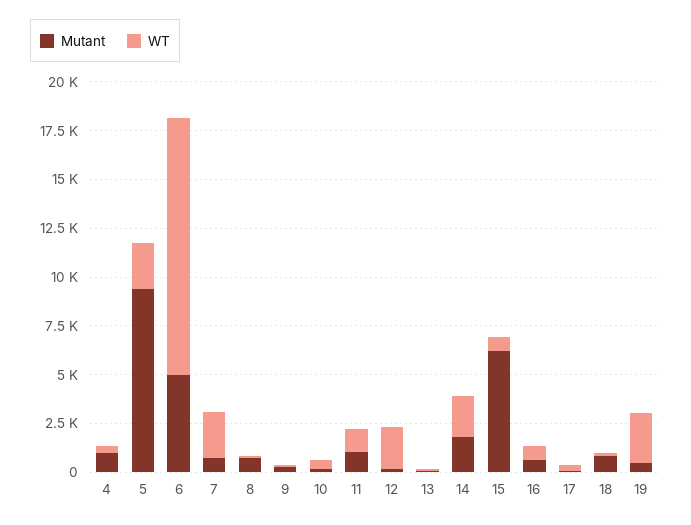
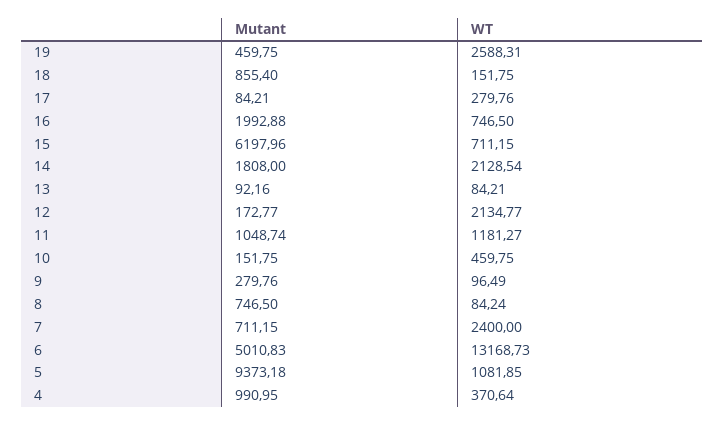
WT, 5: 2500 -> 1081.85
Mutant, 16: 500 -> 1992.88

